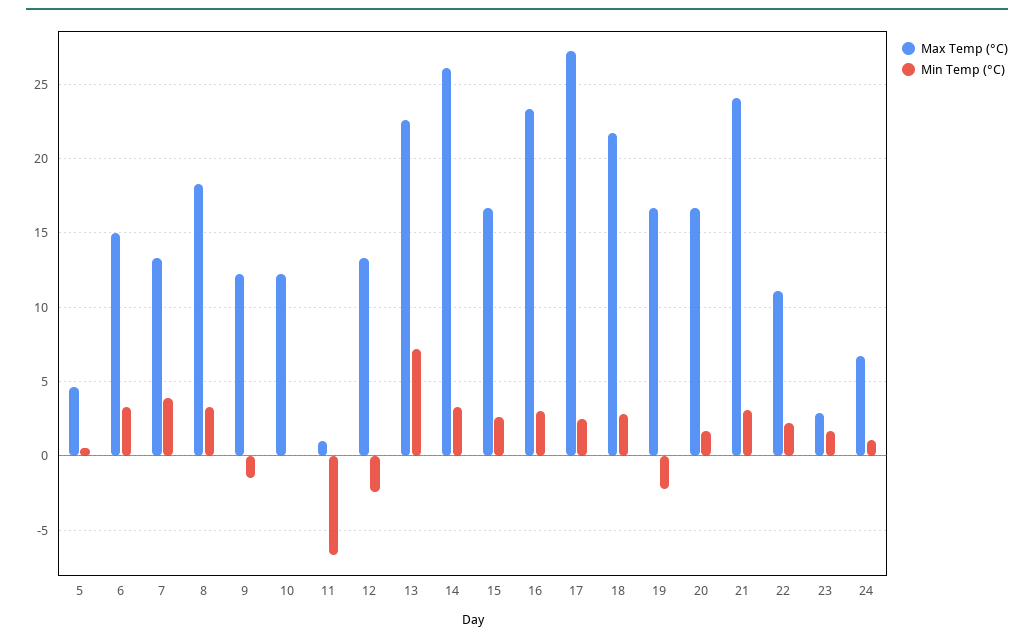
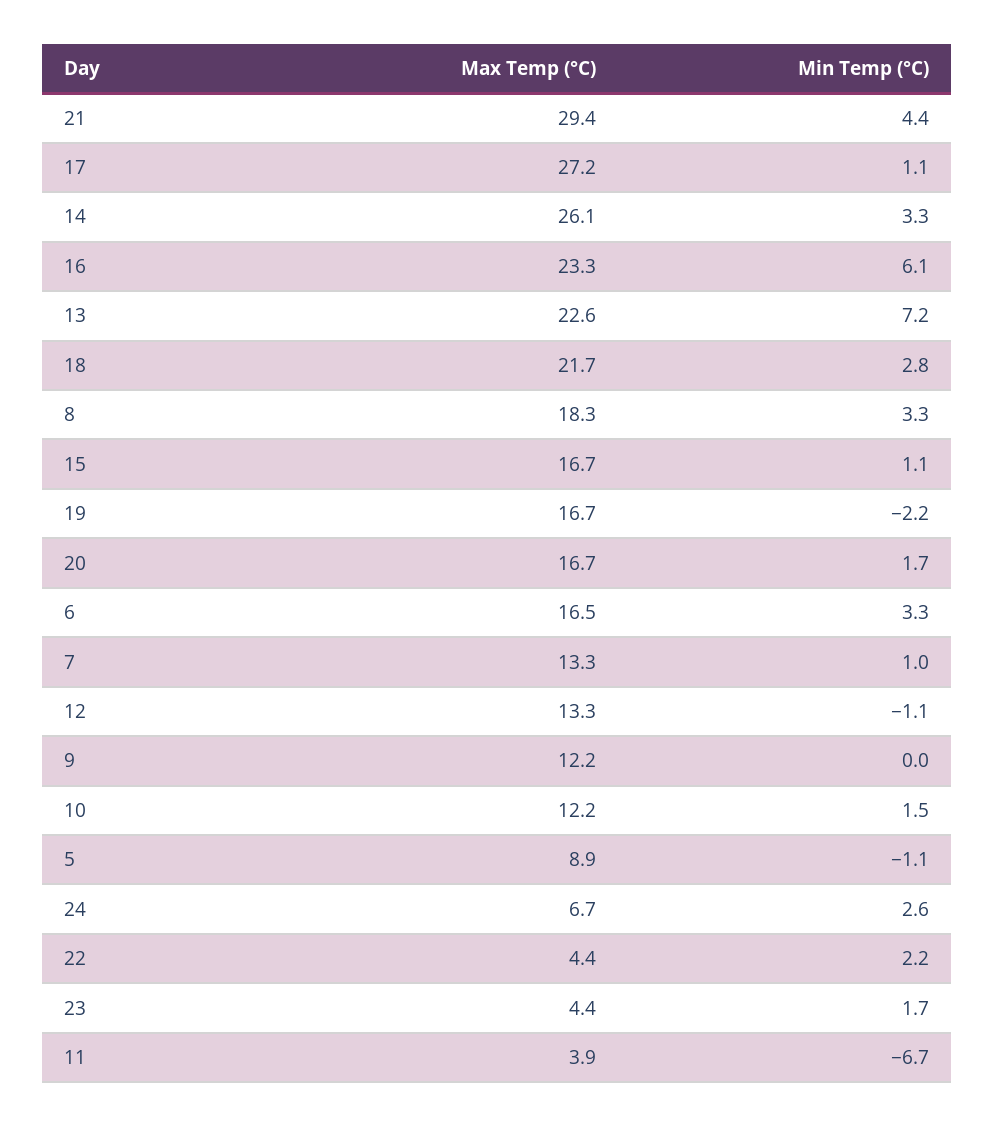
Max Temp (°C), 5: 4.5 -> 8.9
Min Temp (°C), 5: 0.5 -> -1.1
Max Temp (°C), 6: 15 -> 16.5
Min Temp (°C), 7: 4 -> 1
Min Temp (°C), 9: -1.5 -> 0
Min Temp (°C), 10: 0 -> 1.5
Max Temp (°C), 11: 1 -> 3.9
Min Temp (°C), 12: -2.5 -> -1.1
Min Temp (°C), 15: 2.5 -> 1.1
Min Temp (°C), 16: 3 -> 6.1
Min Temp (°C), 17: 2.5 -> 1.1
Max Temp (°C), 21: 24 -> 29.4
Min Temp (°C), 21: 3 -> 4.4
Max Temp (°C), 22: 11 -> 4.4
Max Temp (°C), 23: 3 -> 4.4
Min Temp (°C), 24: 1 -> 2.6

